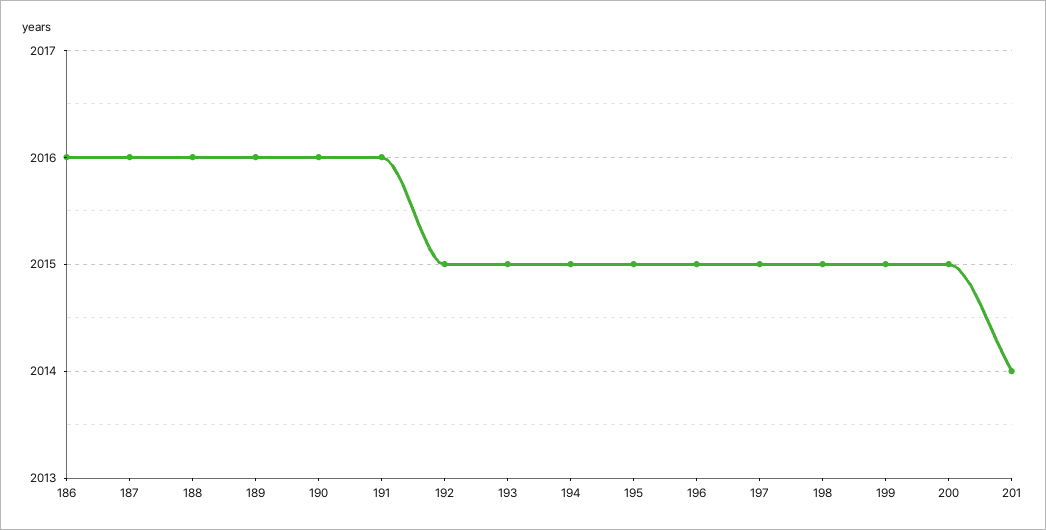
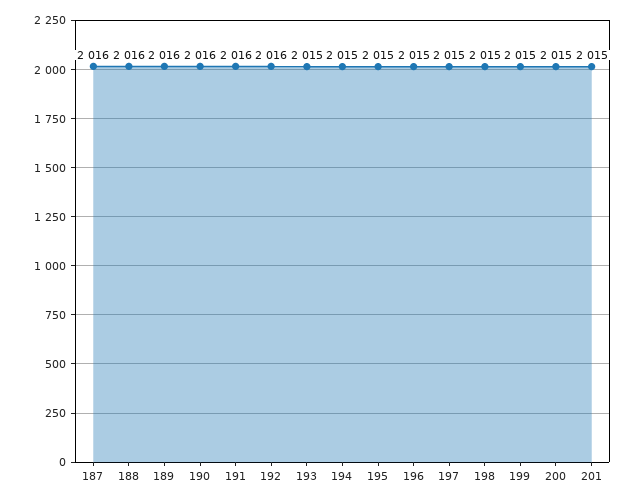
186: 2016 -> none
192: 2015 -> 2016
201: 2014 -> 2015

